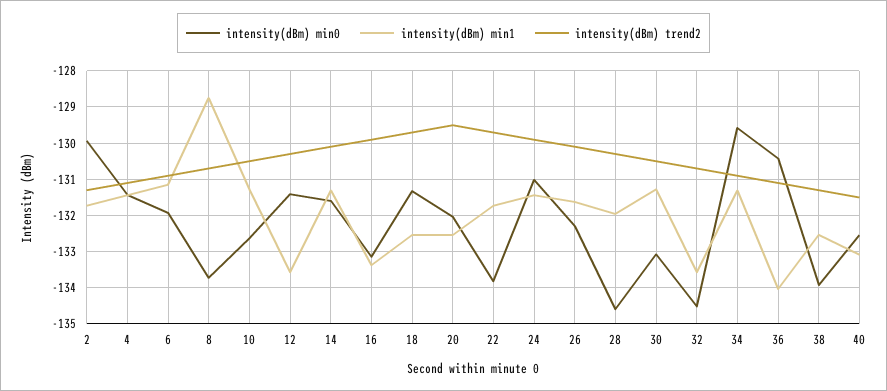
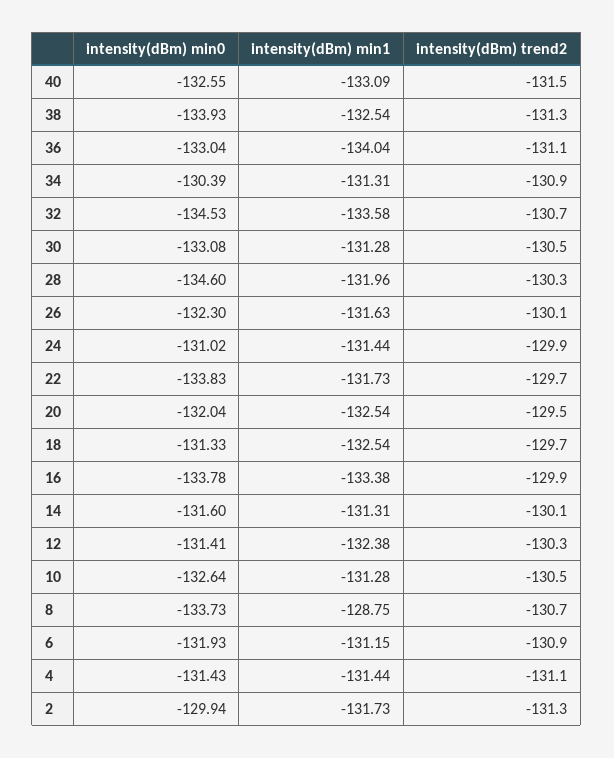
intensity(dBm) min1, 12: -133.6 -> -132.38
intensity(dBm) min0, 16: -133.2 -> -133.78
intensity(dBm) min0, 34: -129.6 -> -130.39
intensity(dBm) min0, 36: -130.4 -> -133.04

